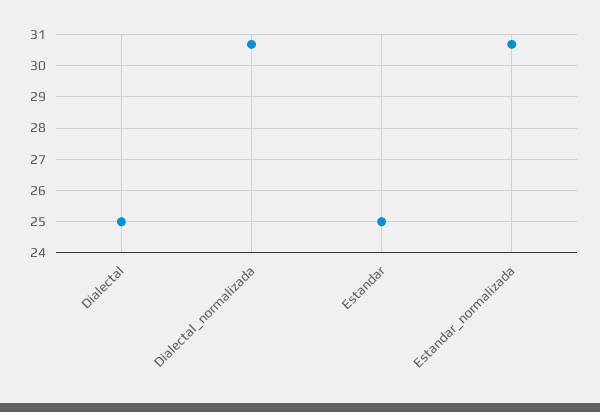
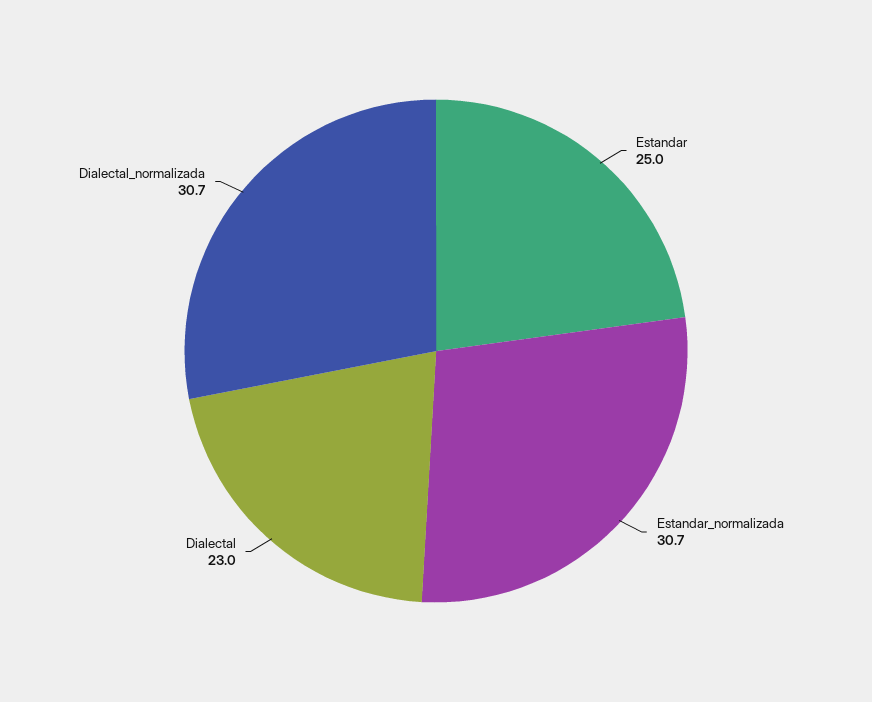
Dialectal: 25 -> 23

